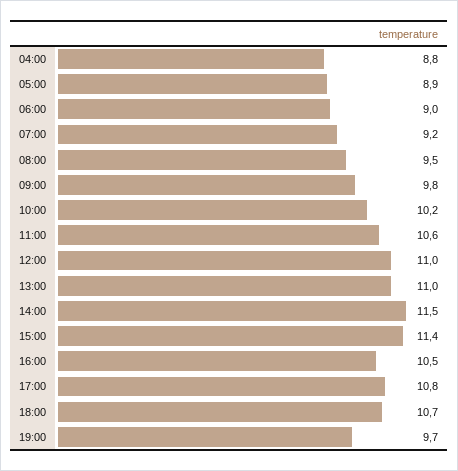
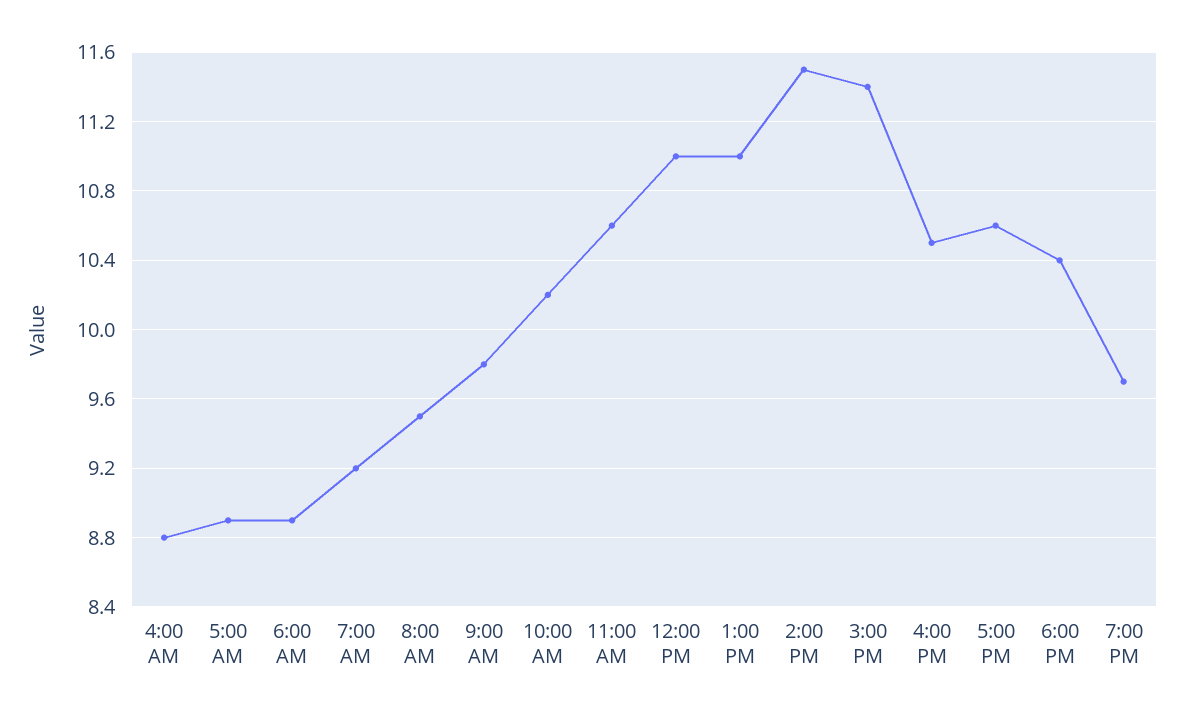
06:00: 9 -> 8.9
17:00: 10.8 -> 10.6
18:00: 10.7 -> 10.4

